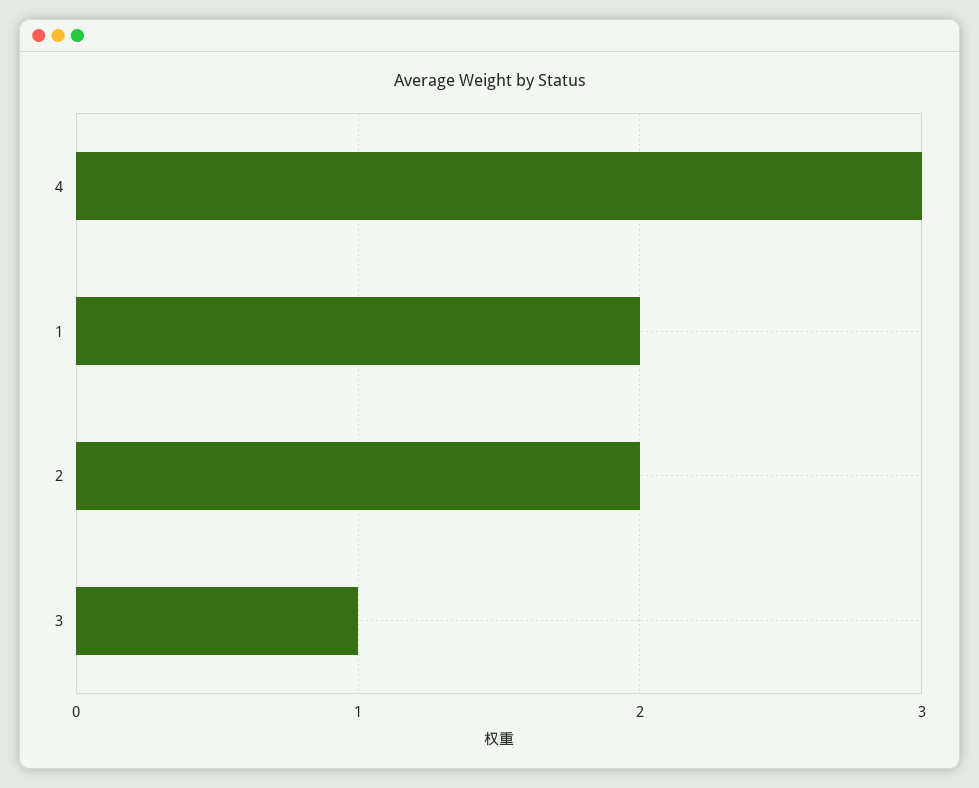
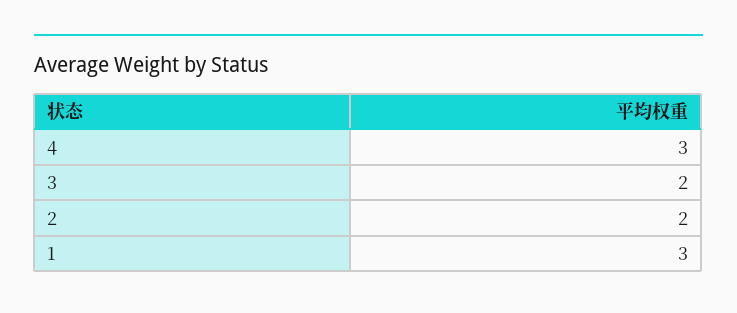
1: 2 -> 3
3: 1 -> 2

